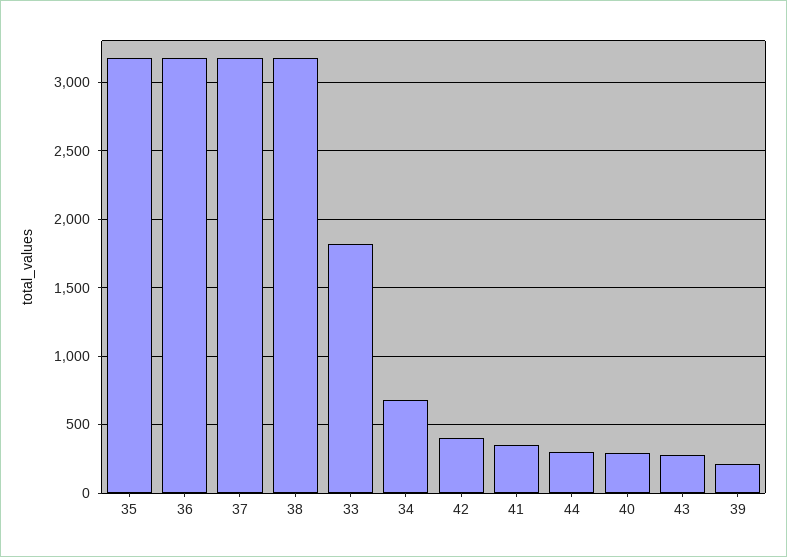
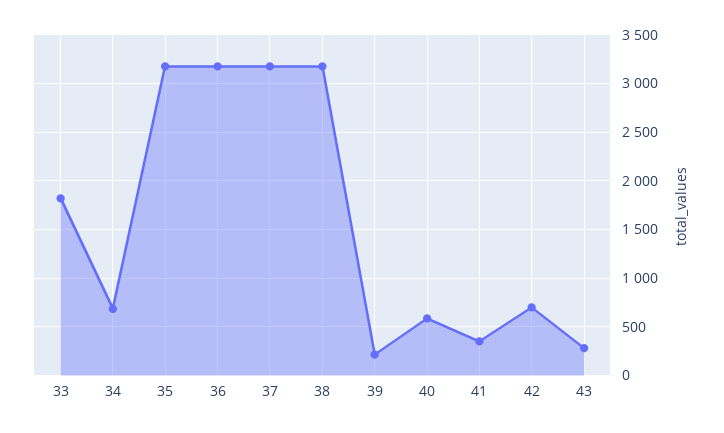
42: 400 -> 700
44: 300 -> none
40: 300 -> 600

